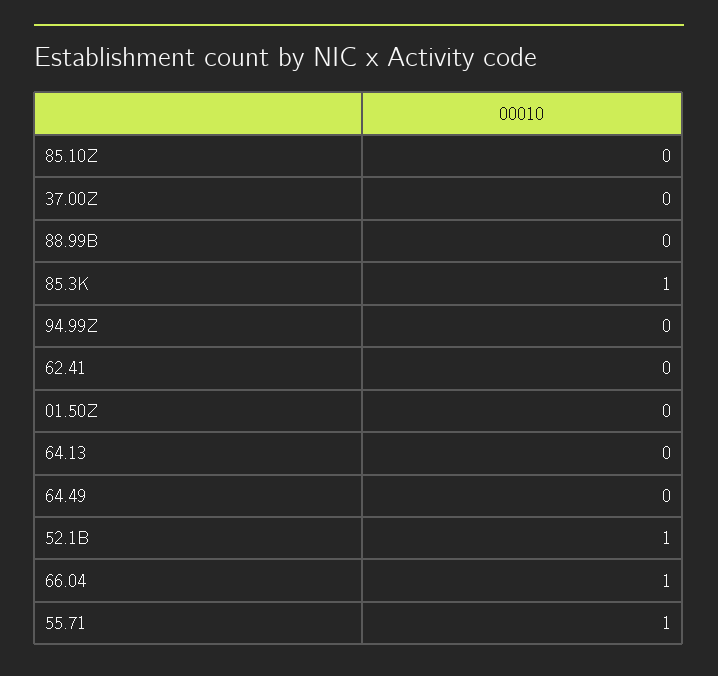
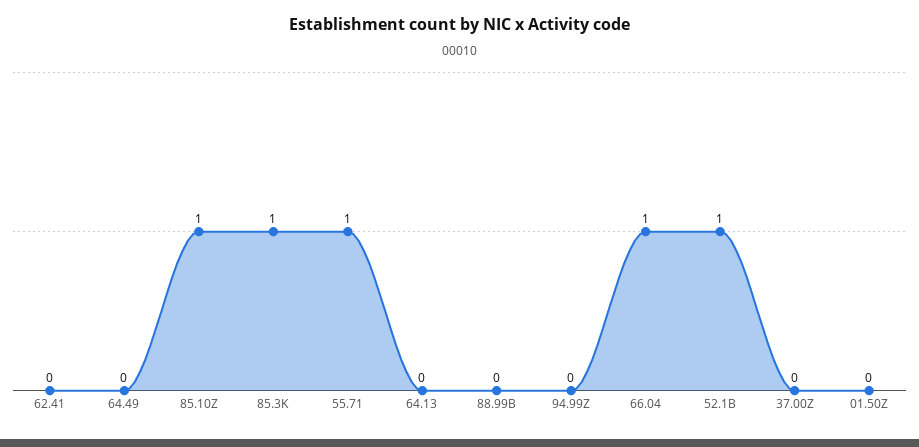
85.10Z: 0 -> 1

